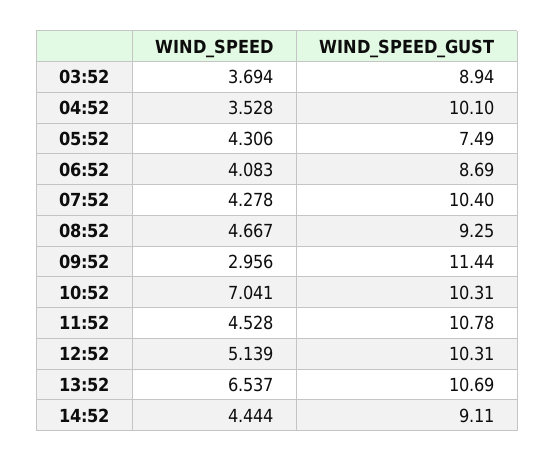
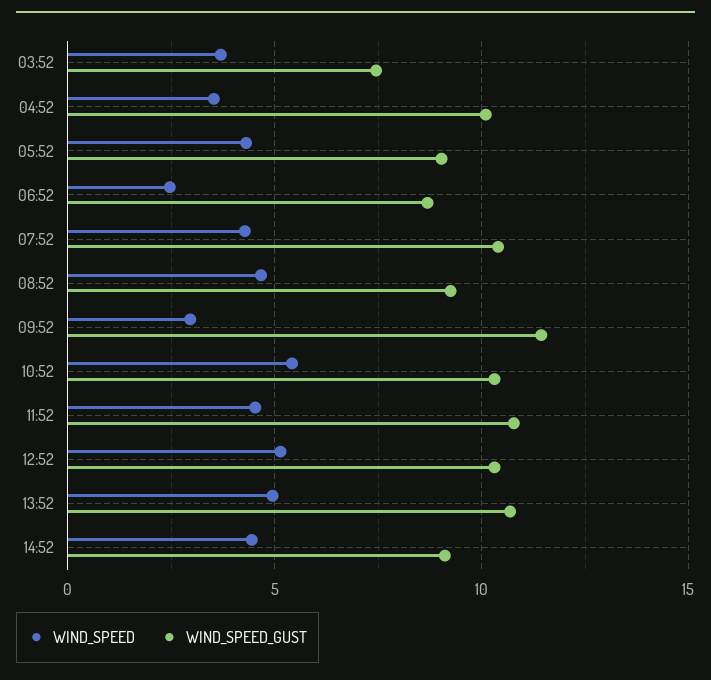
WIND_SPEED_GUST, 03:52: 8.94 -> 7.5
WIND_SPEED_GUST, 05:52: 7.49 -> 9
WIND_SPEED, 06:52: 4.083 -> 2.5
WIND_SPEED, 10:52: 7.041 -> 5.5
WIND_SPEED, 13:52: 6.537 -> 5

